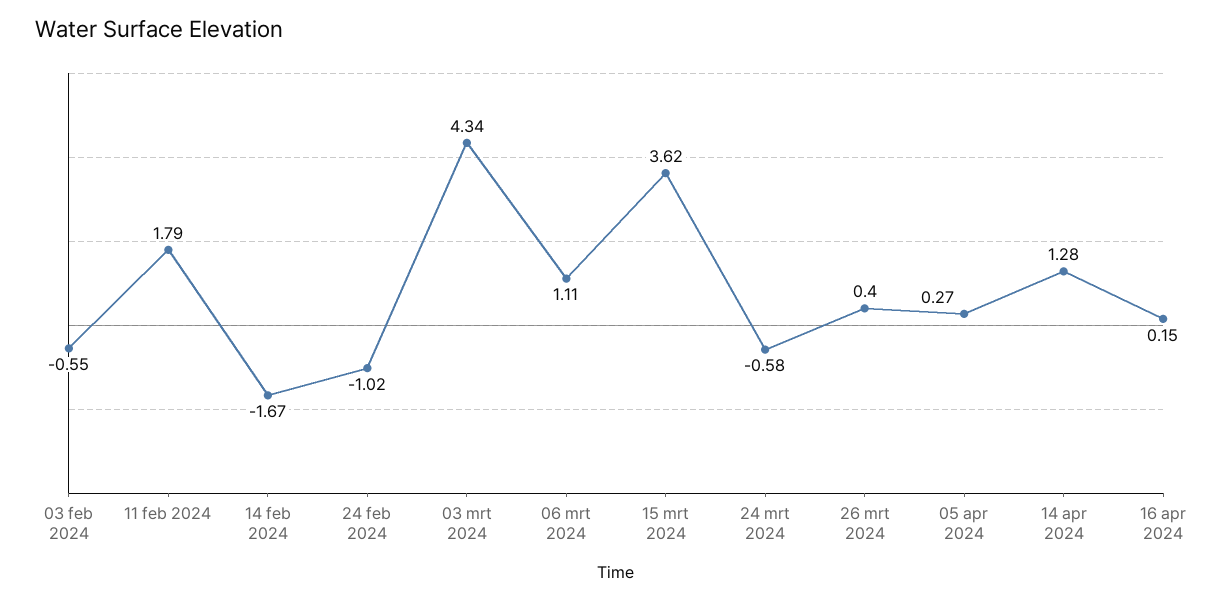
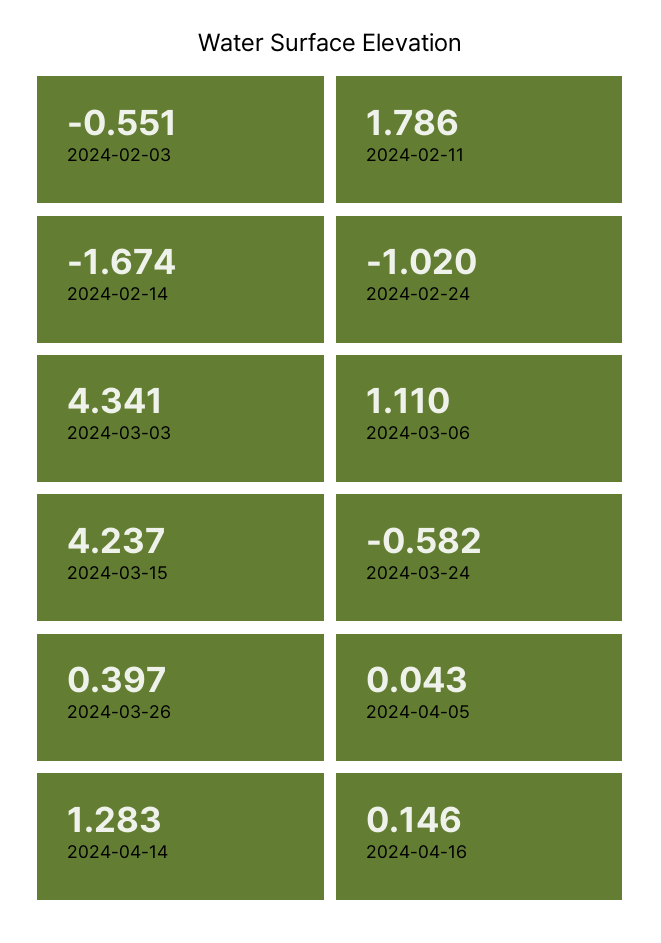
15 mrt 2024: 3.62 -> 4.237
05 apr 2024: 0.27 -> 0.043

